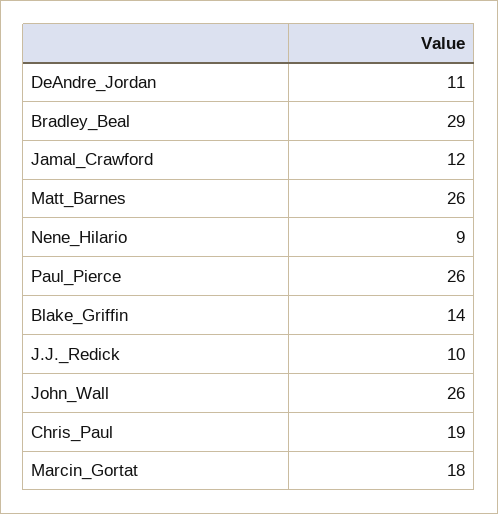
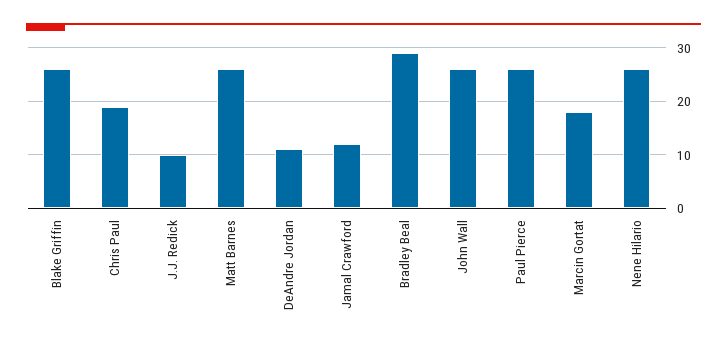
Nene_Hilario: 9 -> 25
Blake_Griffin: 14 -> 25

